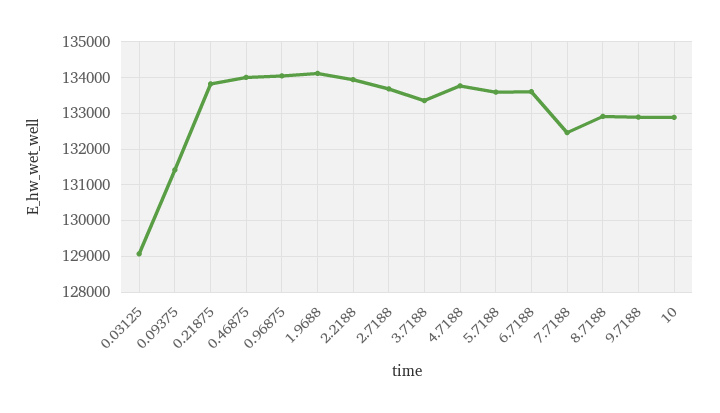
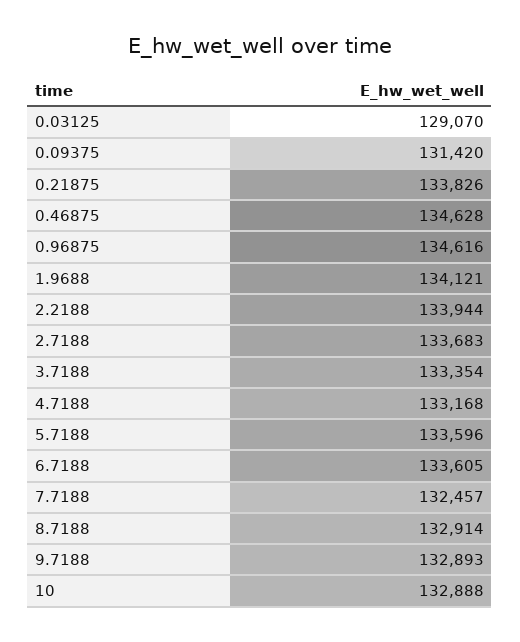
0.46875: 134000 -> 134628
0.96875: 134000 -> 134616
4.7188: 133800 -> 133168

